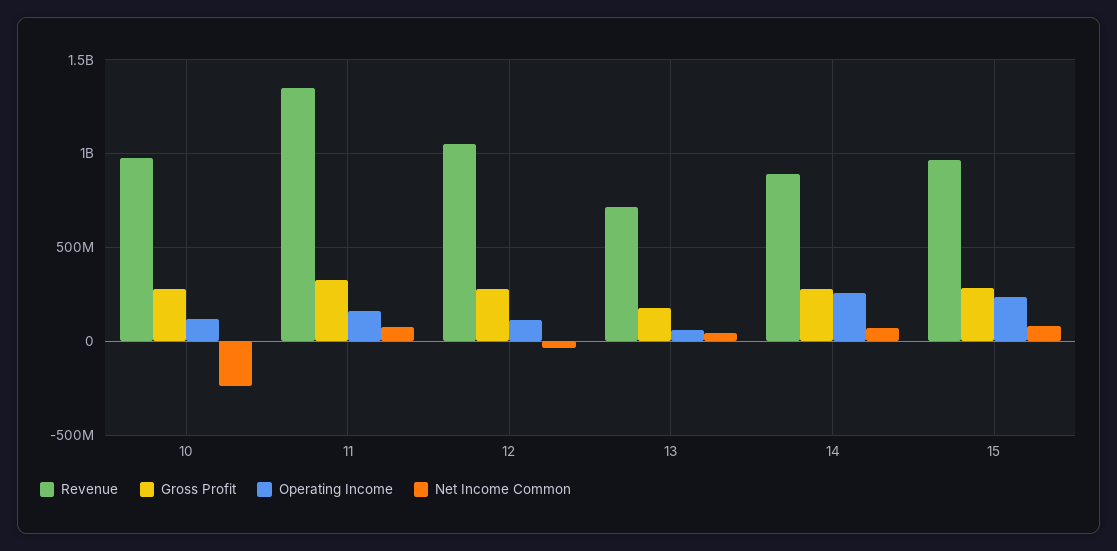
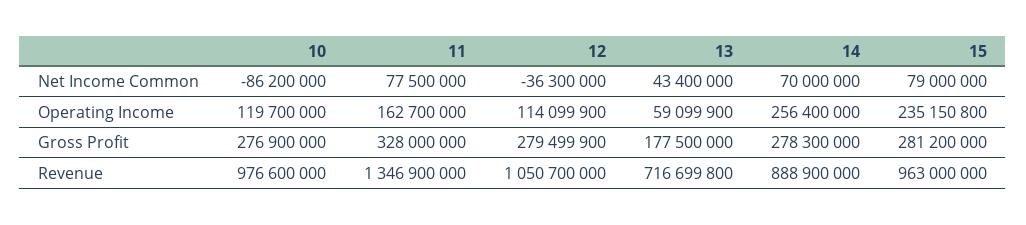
Net Income Common, 10: -250000000 -> -86200000

